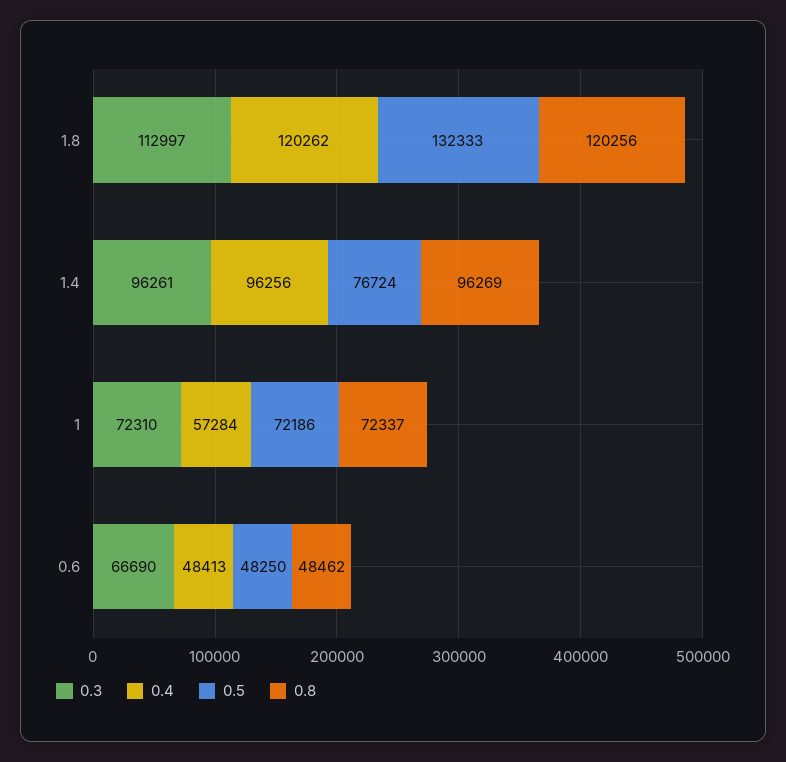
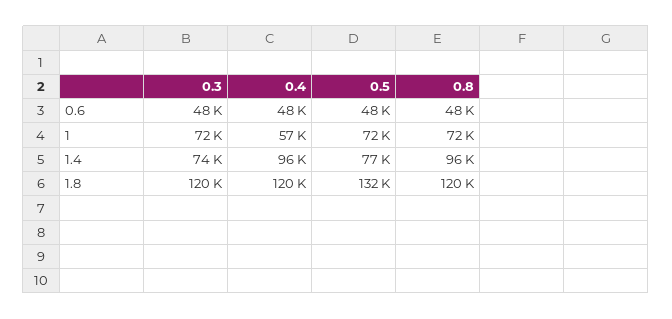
0.3, 1.8: 112997 -> 120000
0.3, 1.4: 96261 -> 74000
0.3, 0.6: 66690 -> 48000

